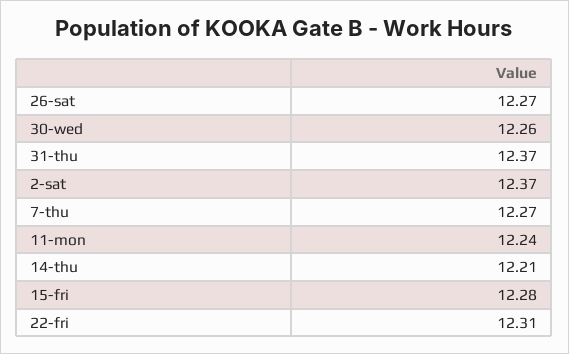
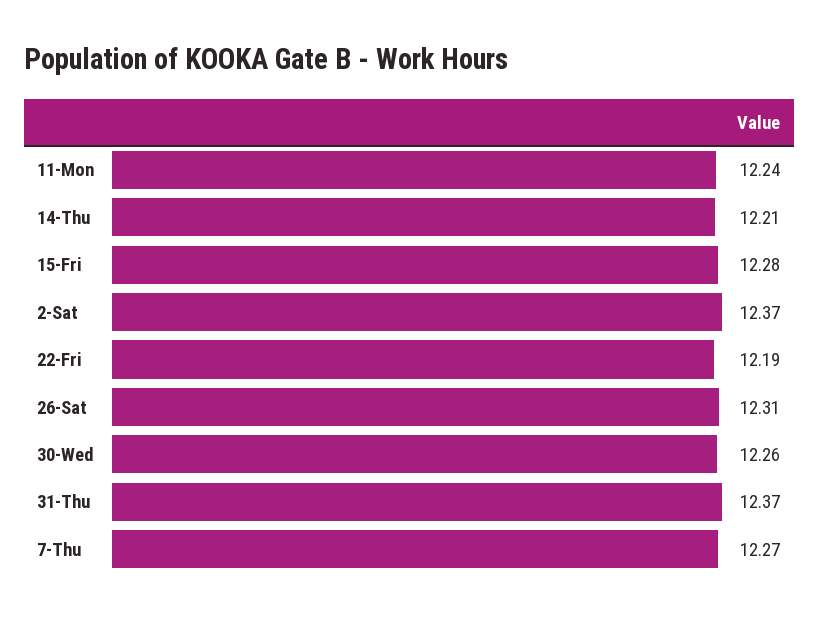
26-sat: 12.27 -> 12.31
22-fri: 12.31 -> 12.19

